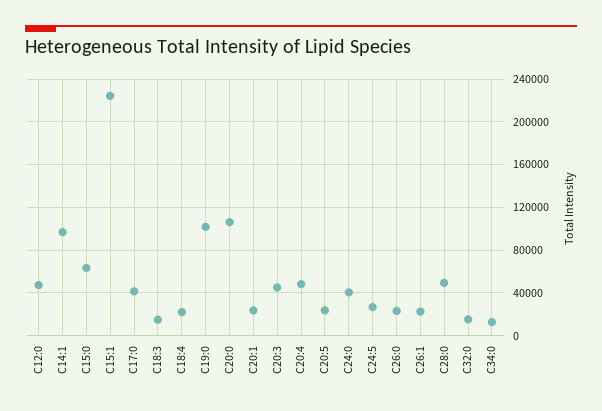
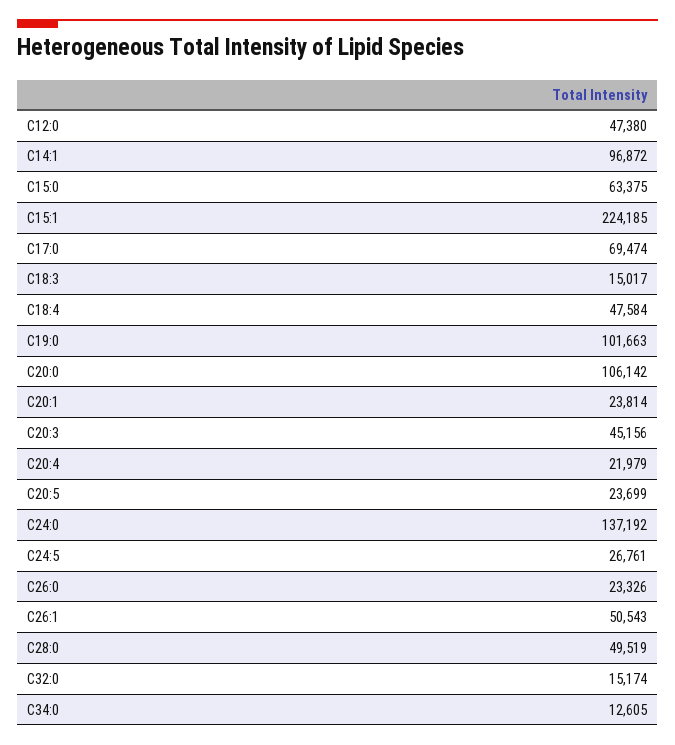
C17:0: 40000 -> 69474
C18:4: 20000 -> 47584
C20:4: 50000 -> 21979
C24:0: 40000 -> 137192
C26:1: 20000 -> 50543

